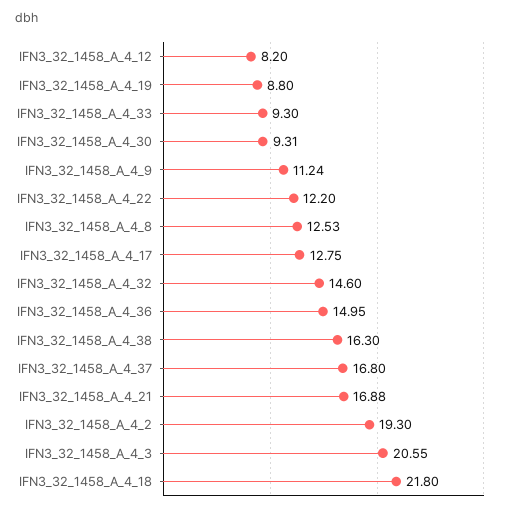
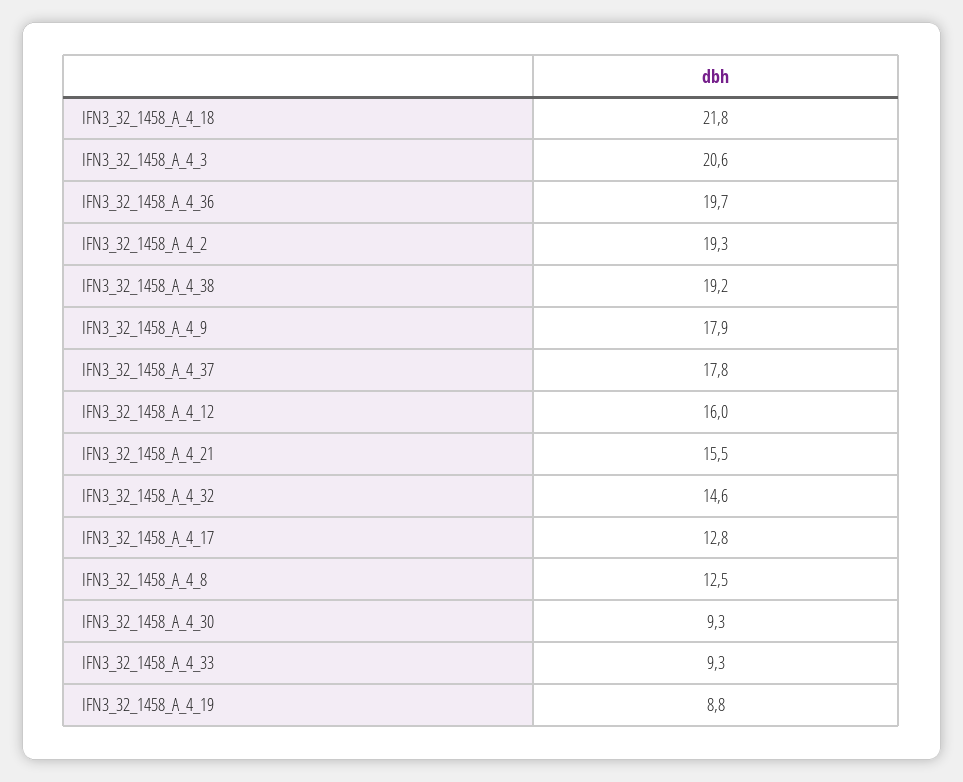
IFN3_32_1458_A_4_12: 8.2 -> 16
IFN3_32_1458_A_4_9: 11.24 -> 17.9
IFN3_32_1458_A_4_22: 12.2 -> none
IFN3_32_1458_A_4_36: 14.95 -> 19.7
IFN3_32_1458_A_4_38: 16.3 -> 19.2
IFN3_32_1458_A_4_37: 16.8 -> 17.8
IFN3_32_1458_A_4_21: 16.88 -> 15.5

